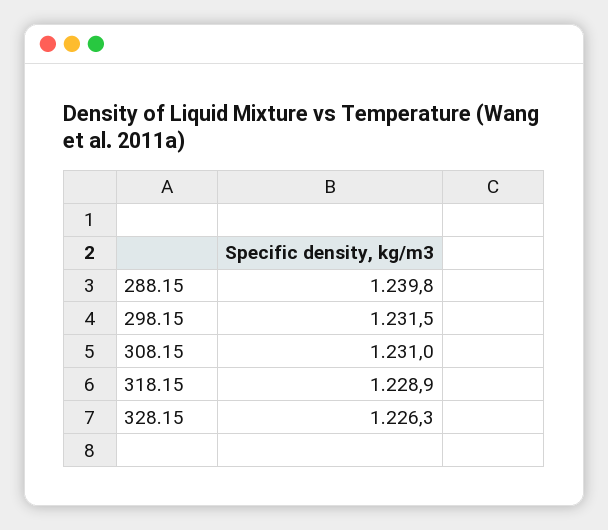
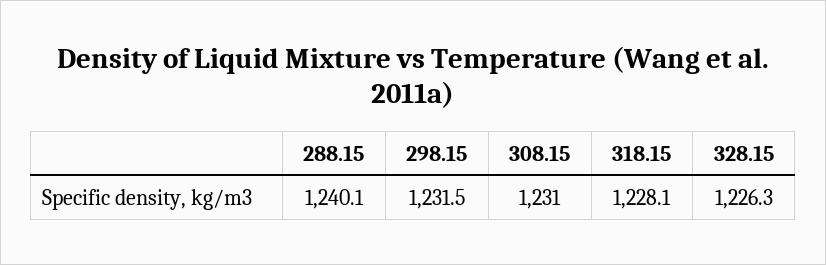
288.15: 1239.8 -> 1240.1
318.15: 1228.9 -> 1228.1

